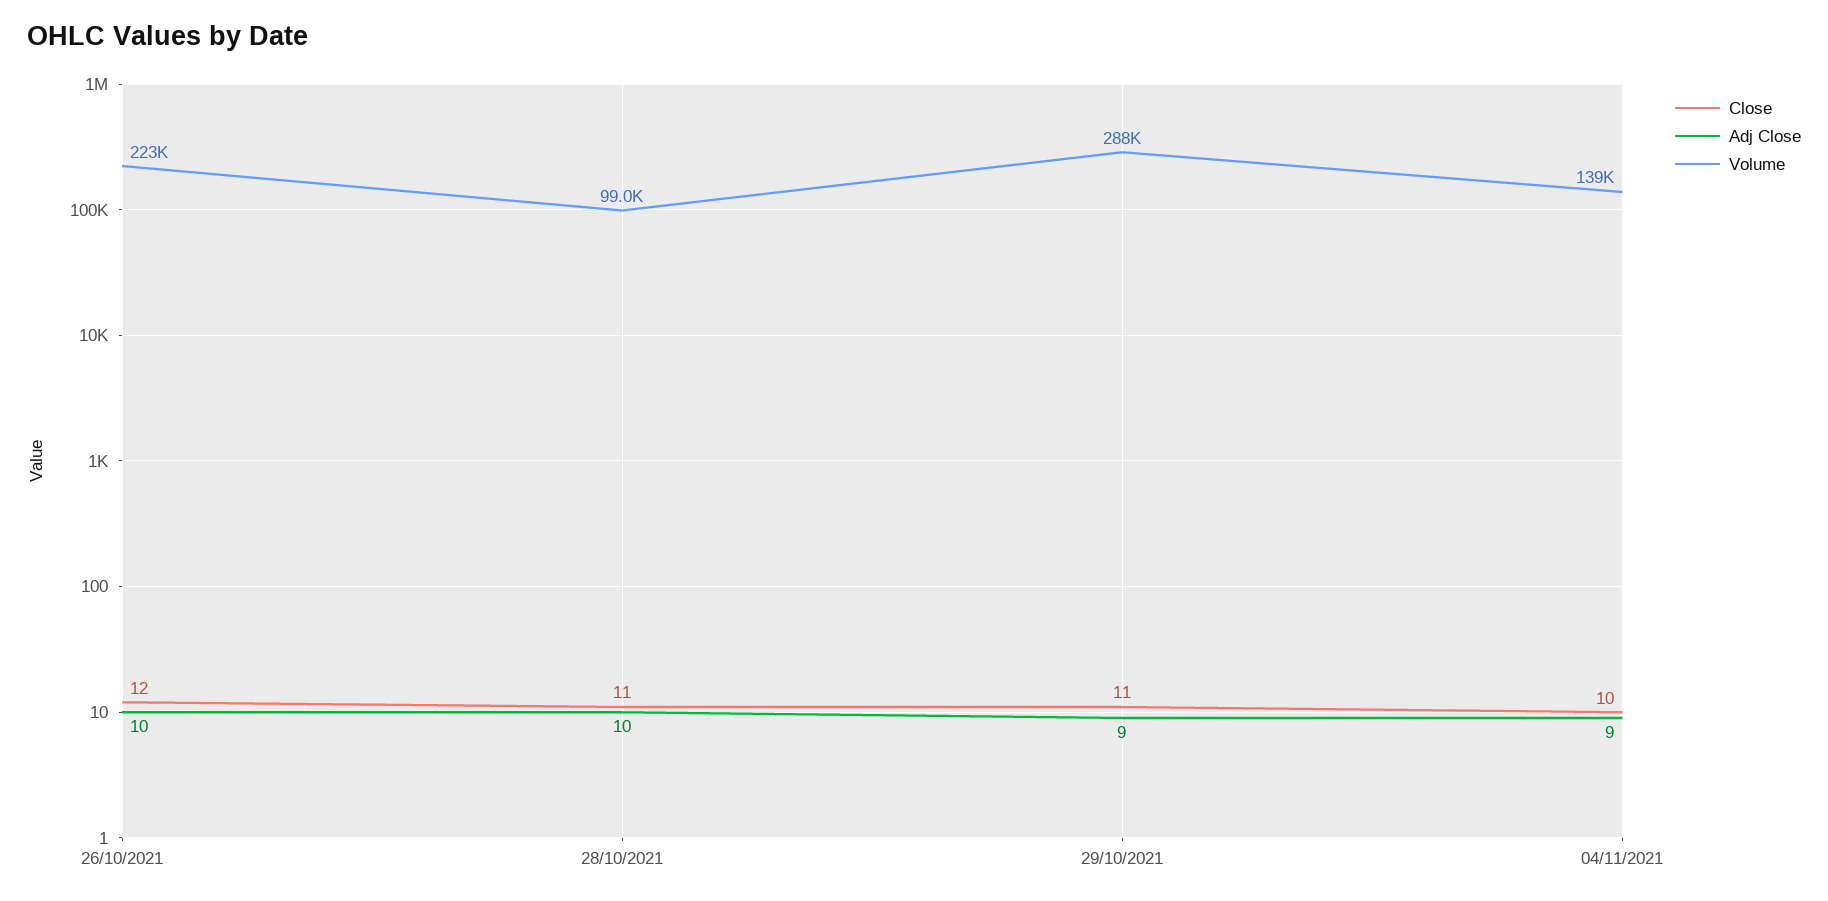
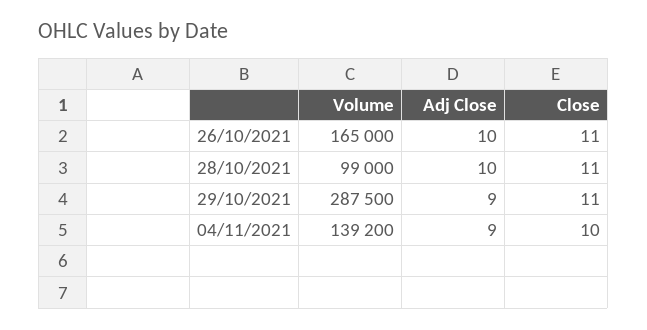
Close, 26/10/2021: 12 -> 11
Volume, 26/10/2021: 223000 -> 165000

